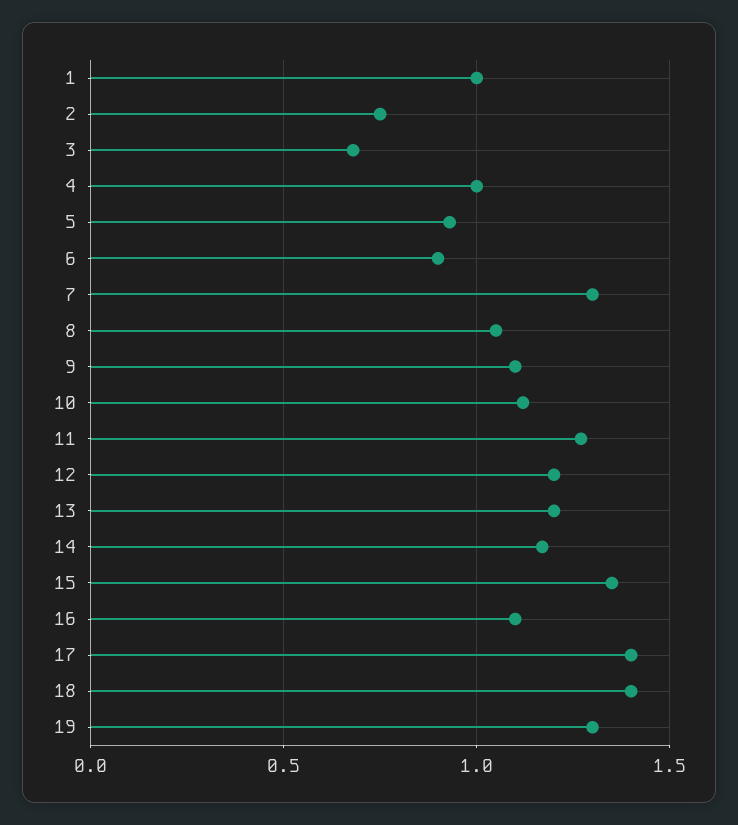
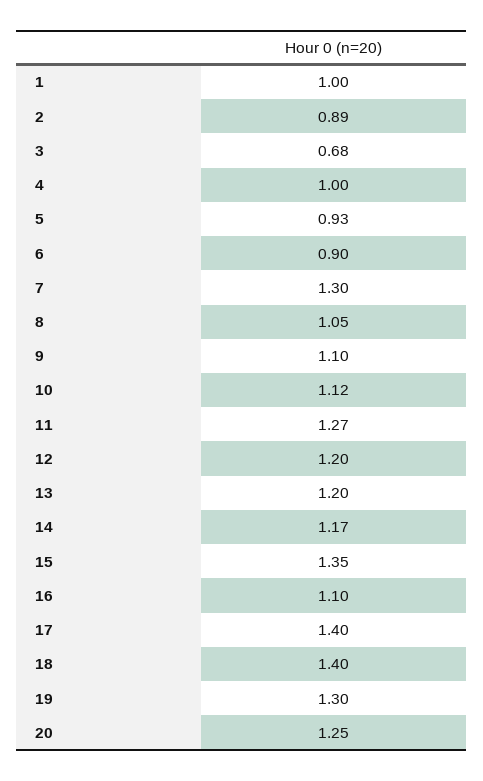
2: 0.75 -> 0.89
20: none -> 1.25

